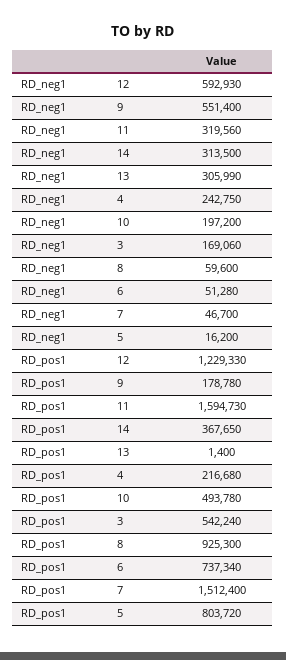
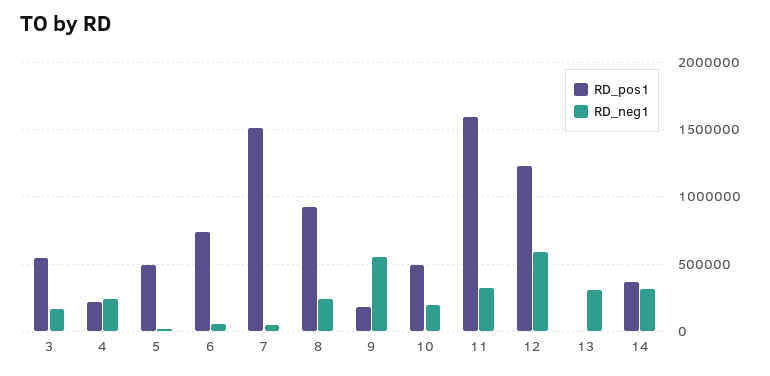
RD_neg1, 8: 59600 -> 250000
RD_pos1, 5: 803720 -> 500000

